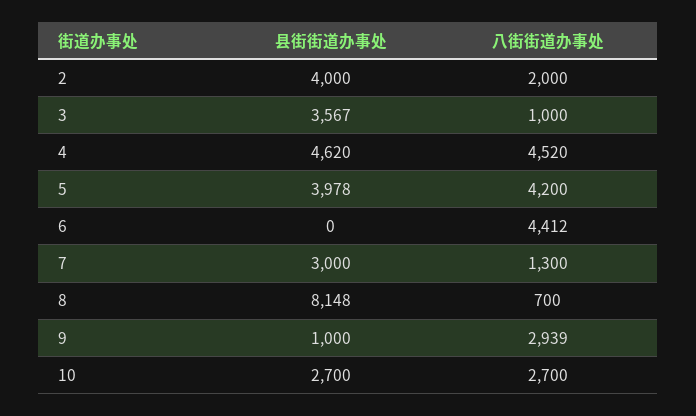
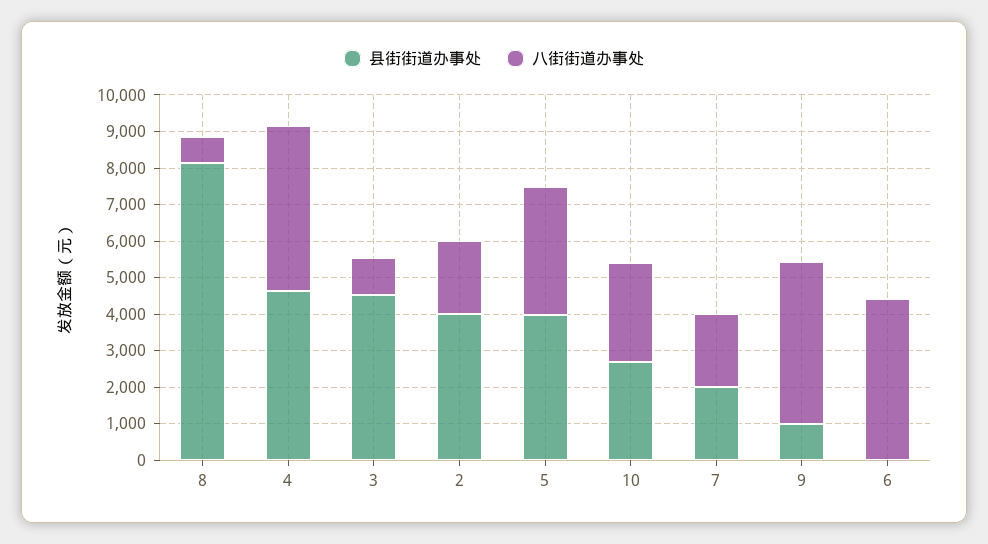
县街街道办事处, 3: 3567 -> 4500
八街街道办事处, 5: 4200 -> 3500
县街街道办事处, 7: 3000 -> 2000
八街街道办事处, 7: 1300 -> 2000
八街街道办事处, 9: 2939 -> 4500

